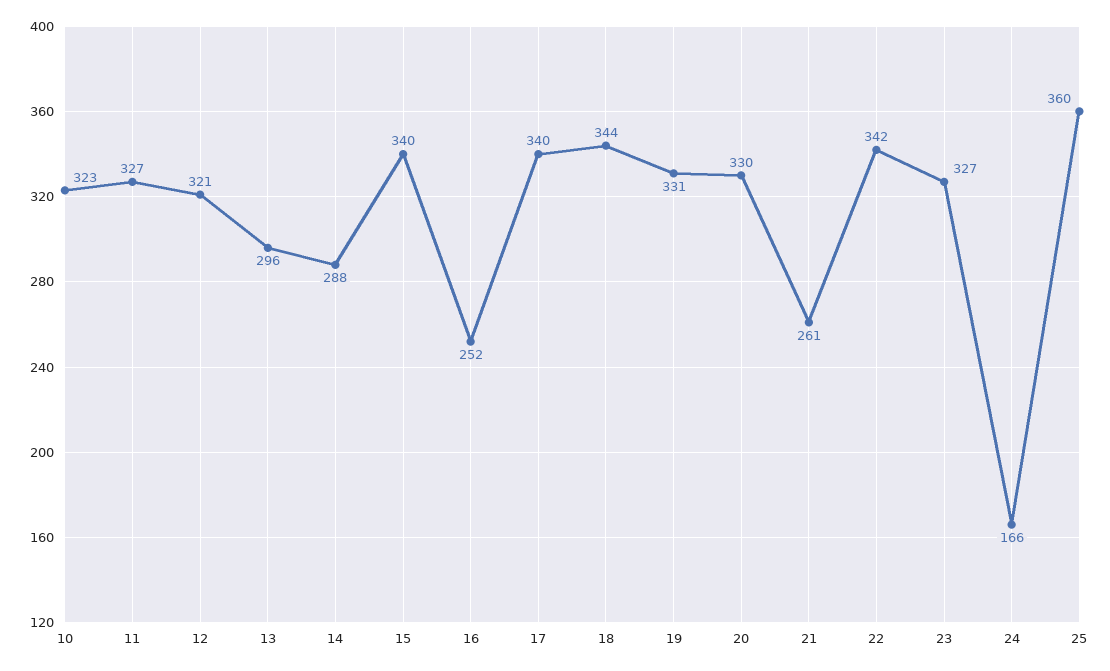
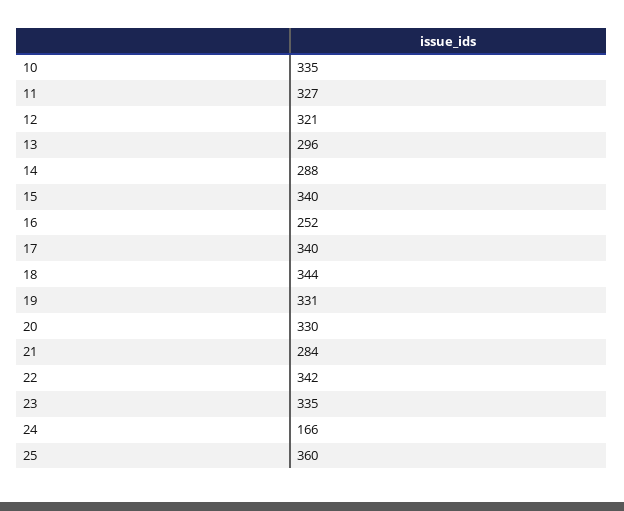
10: 323 -> 335
21: 261 -> 284
23: 327 -> 335

